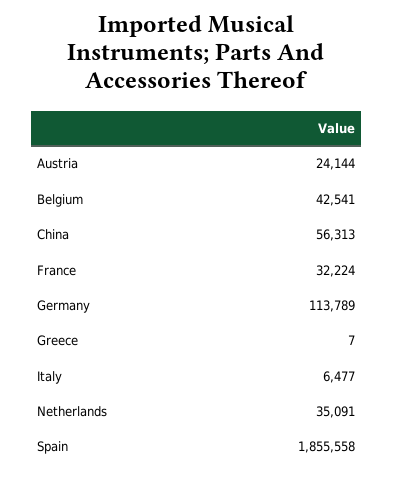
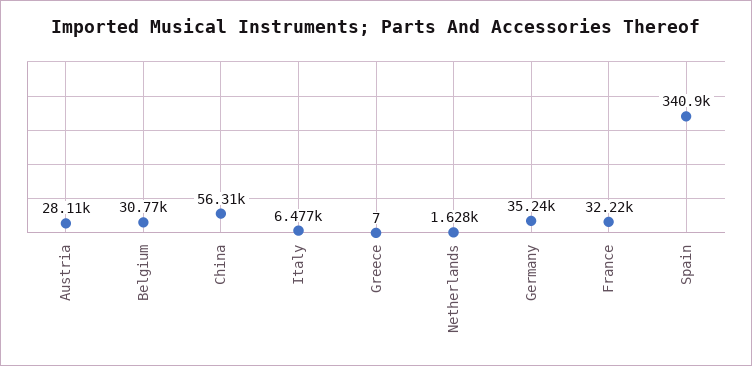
Austria: 24144 -> 28110
Belgium: 42541 -> 30770
Germany: 113789 -> 35240
Netherlands: 35091 -> 1628
Spain: 1855558 -> 340900

